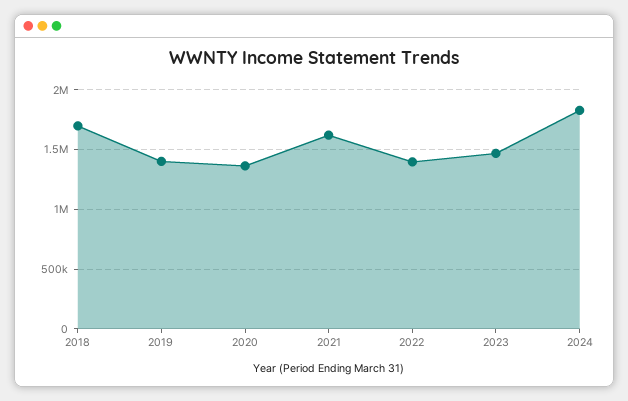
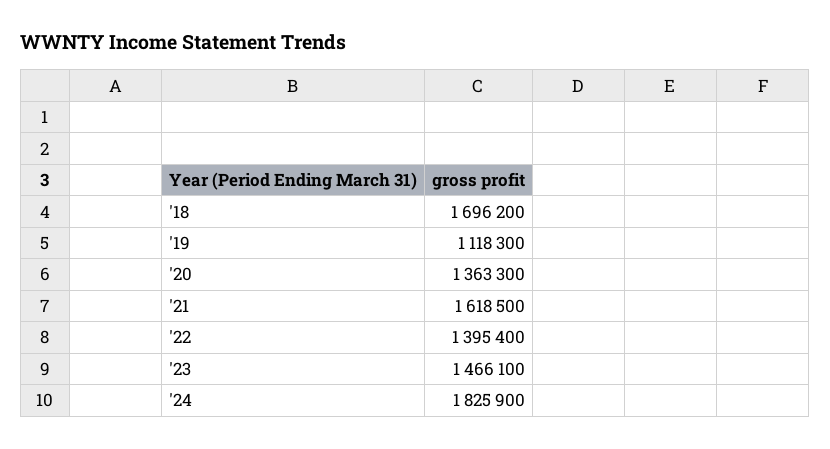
2019: 1400000 -> 1118300

